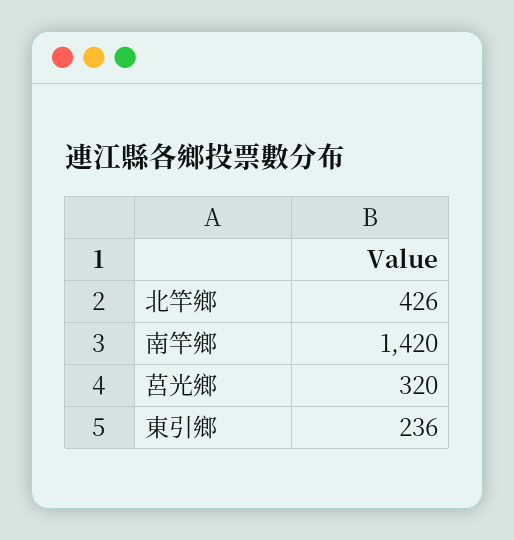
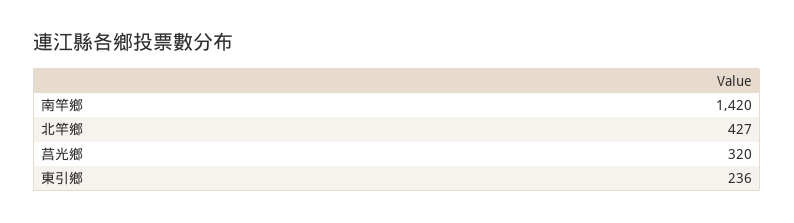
北竿鄉: 426 -> 427

